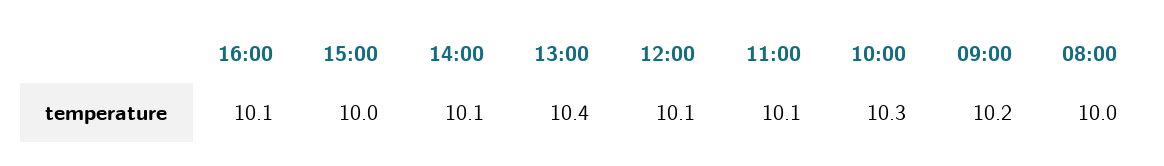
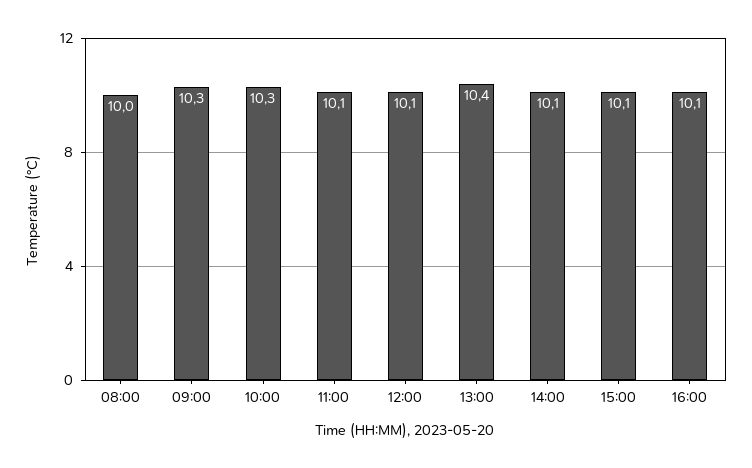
15:00: 10 -> 10.1
09:00: 10.2 -> 10.3

